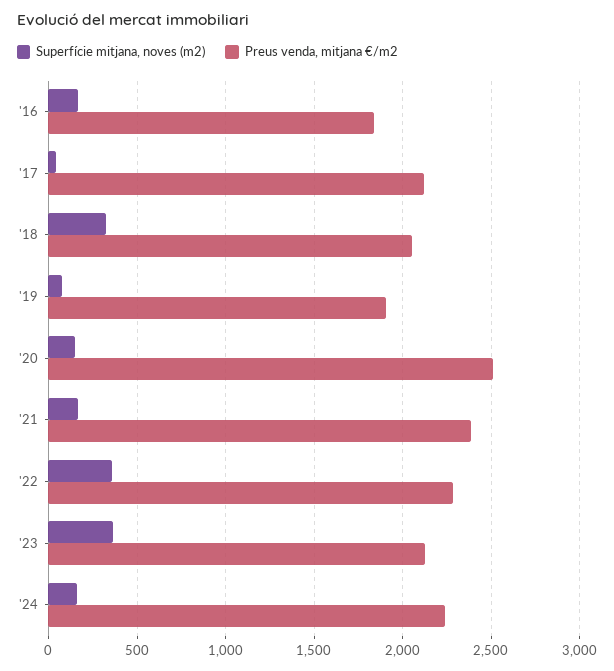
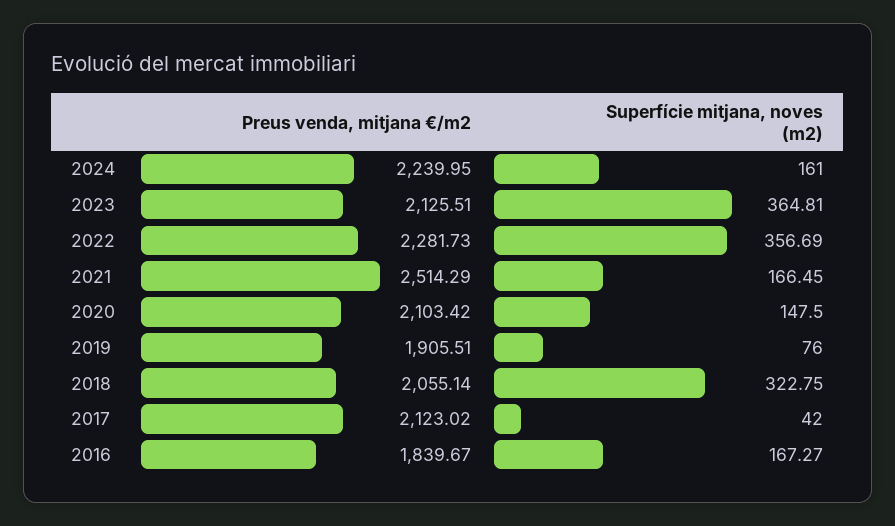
Preus venda, mitjana €/m2, '20: 2500 -> 2103.42
Preus venda, mitjana €/m2, '21: 2400 -> 2514.29

